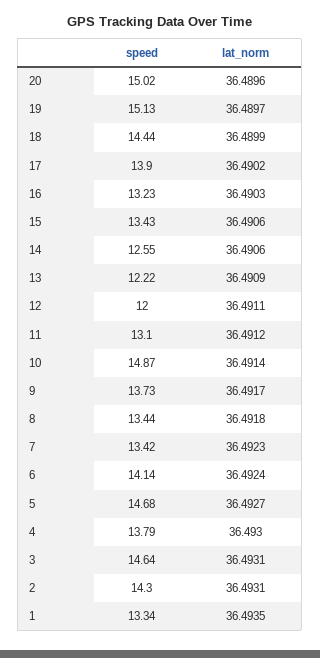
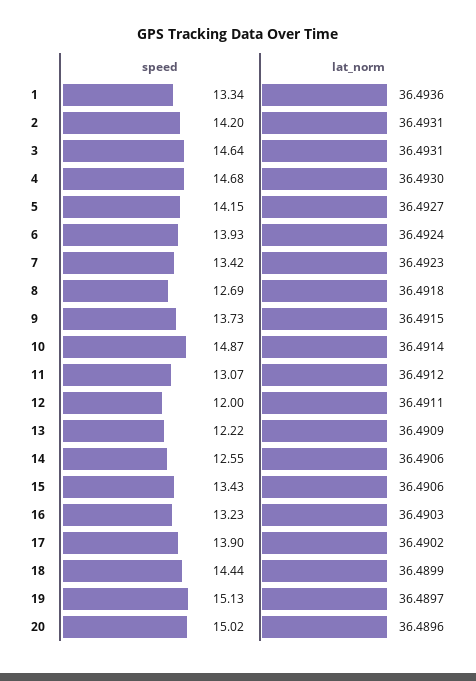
speed, 11: 13.1 -> 13.07
lat_norm, 9: 36.4917 -> 36.4915
speed, 8: 13.44 -> 12.69
speed, 6: 14.14 -> 13.93
speed, 5: 14.68 -> 14.15
speed, 4: 13.79 -> 14.68
speed, 2: 14.3 -> 14.2
lat_norm, 1: 36.4935 -> 36.4936

